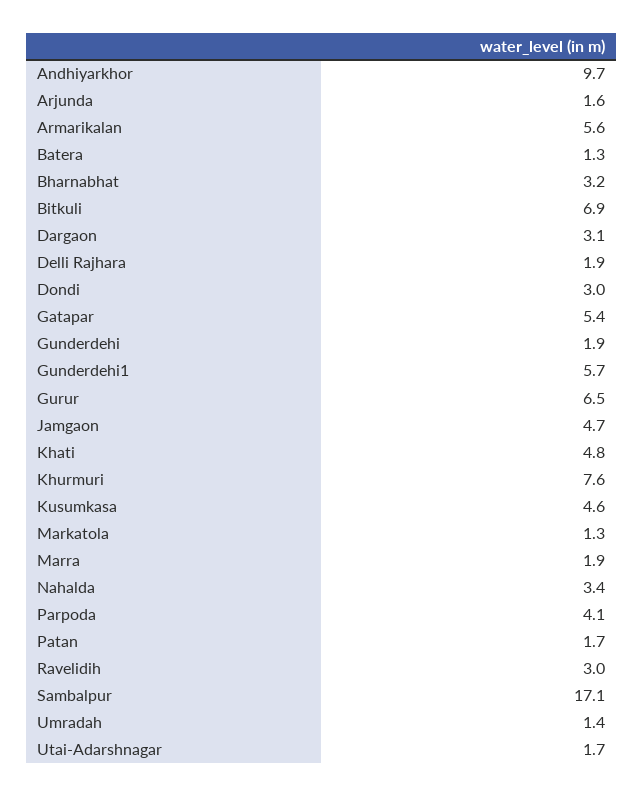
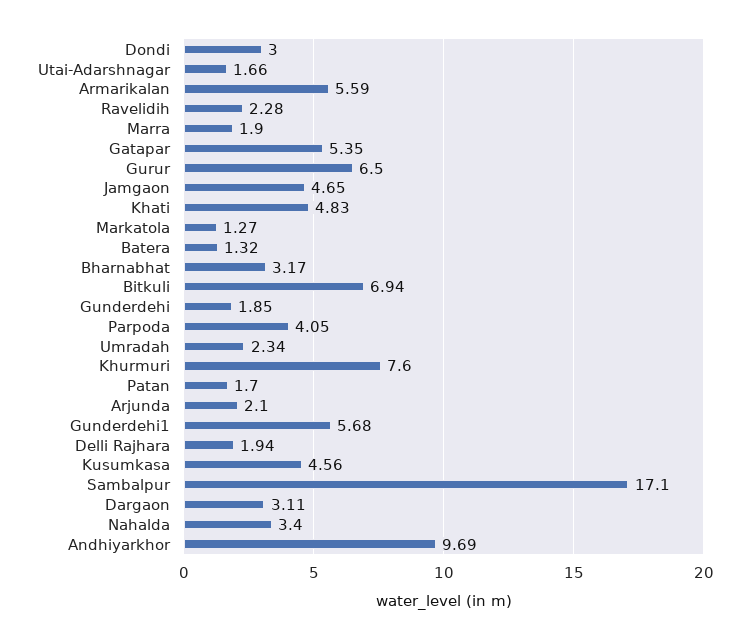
Arjunda: 1.6 -> 2.1
Ravelidih: 3 -> 2.28
Umradah: 1.4 -> 2.34

